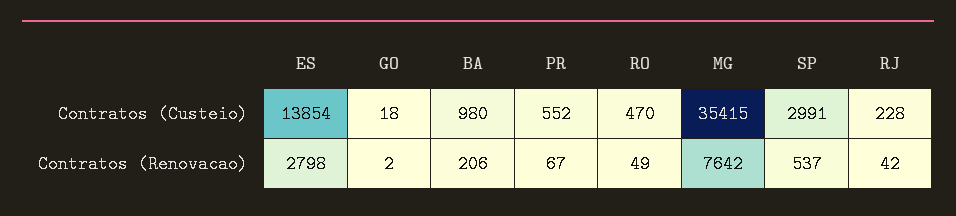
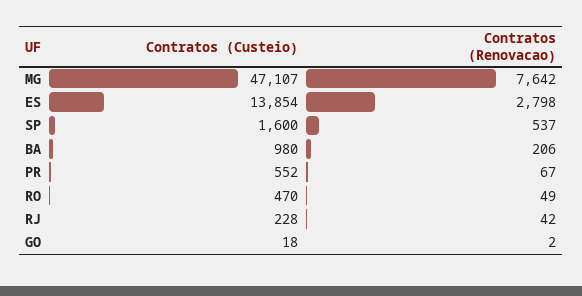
MG, Contratos (Custeio): 35415 -> 47107
SP, Contratos (Custeio): 2991 -> 1600

